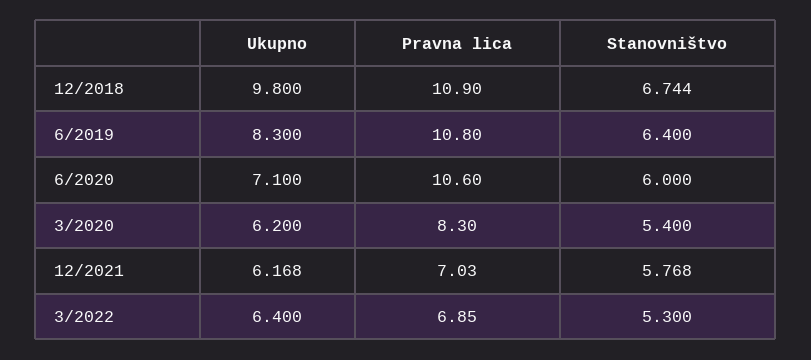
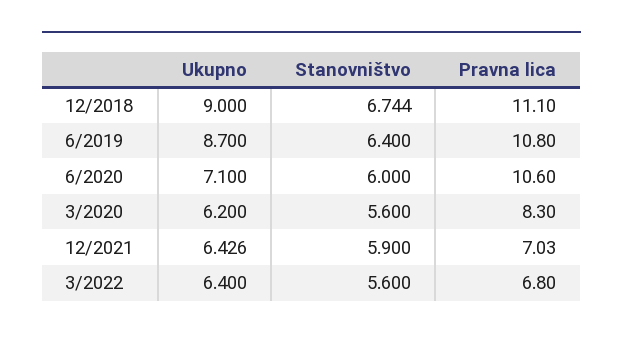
Ukupno, 12/2018: 9.8 -> 9
Pravna lica, 12/2018: 10.9 -> 11.1
Ukupno, 6/2019: 8.3 -> 8.7
Stanovništvo, 3/2020: 5.4 -> 5.6
Ukupno, 12/2021: 6.168 -> 6.426
Stanovništvo, 12/2021: 5.768 -> 5.9
Pravna lica, 3/2022: 6.85 -> 6.8
Stanovništvo, 3/2022: 5.3 -> 5.6

